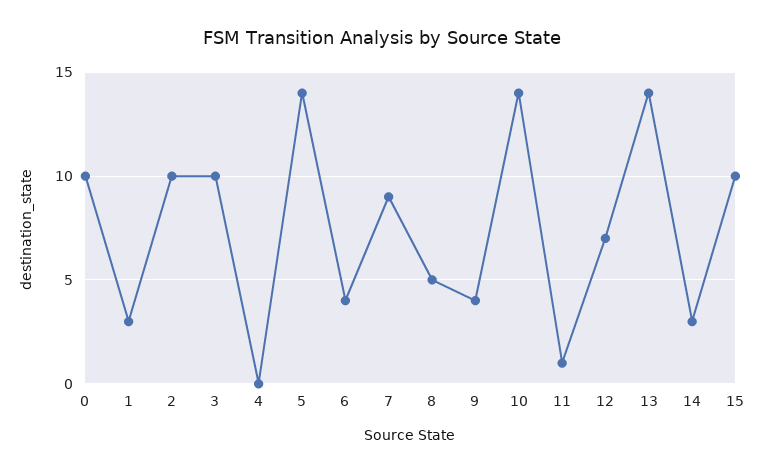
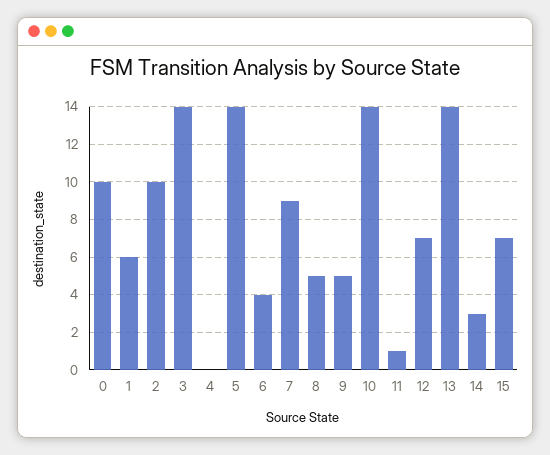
1: 3 -> 6
3: 10 -> 14
9: 4 -> 5
15: 10 -> 7

